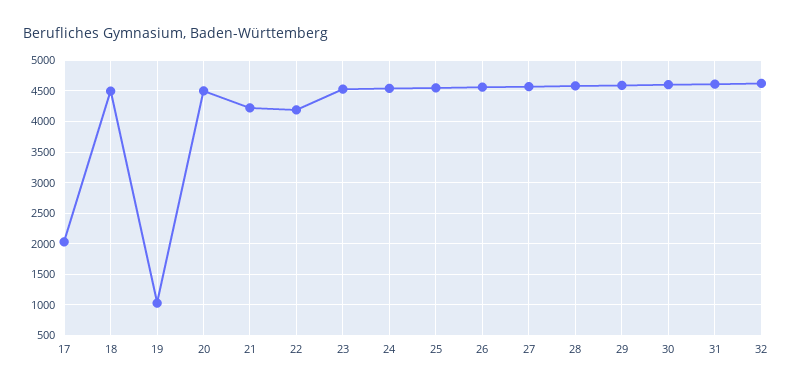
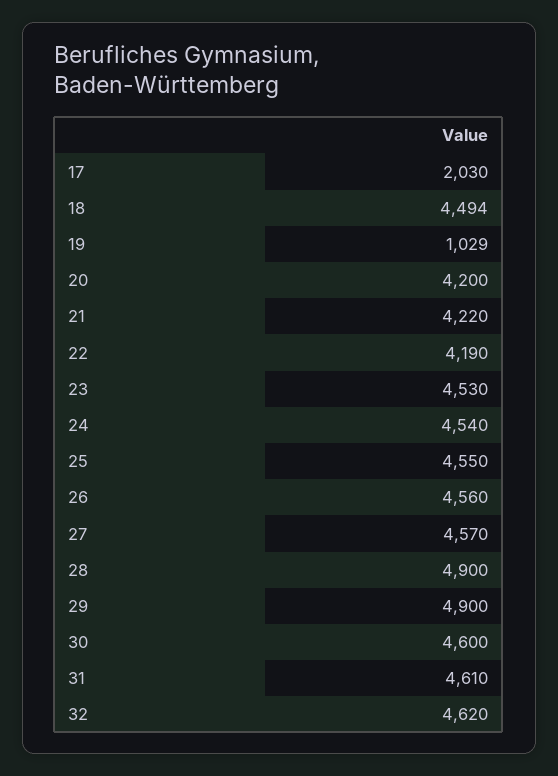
20: 4500 -> 4200
28: 4600 -> 4900
29: 4600 -> 4900

